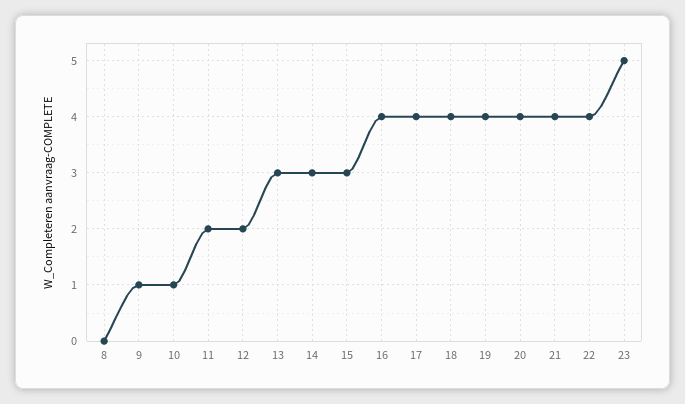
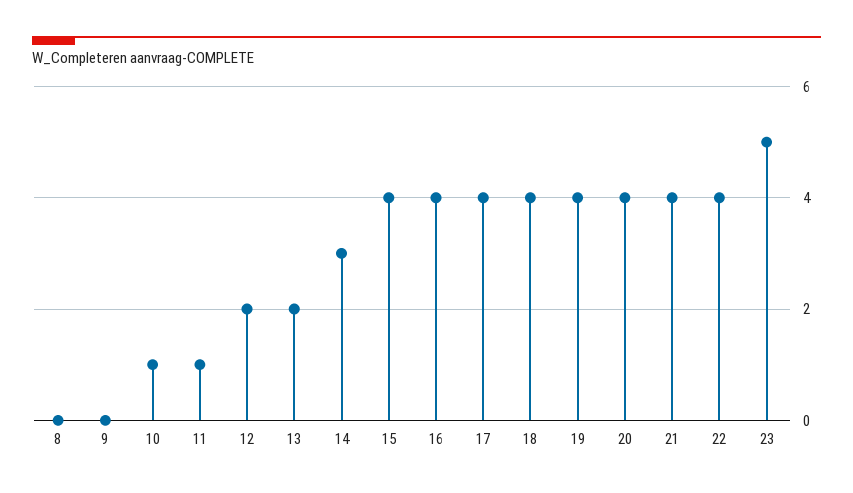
9: 1 -> 0
11: 2 -> 1
13: 3 -> 2
15: 3 -> 4

